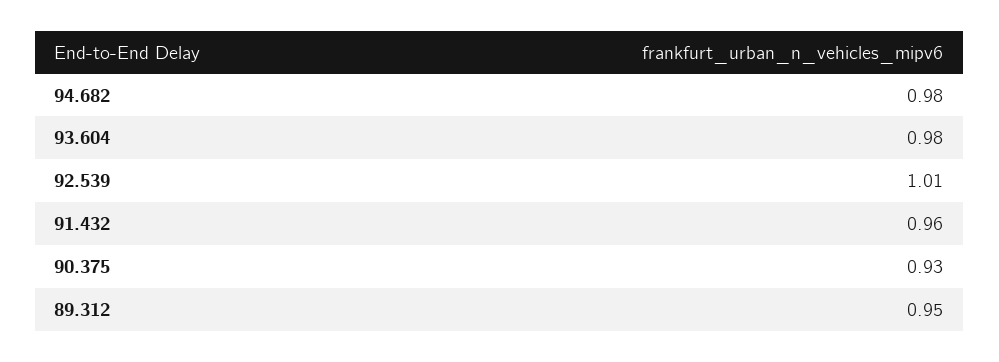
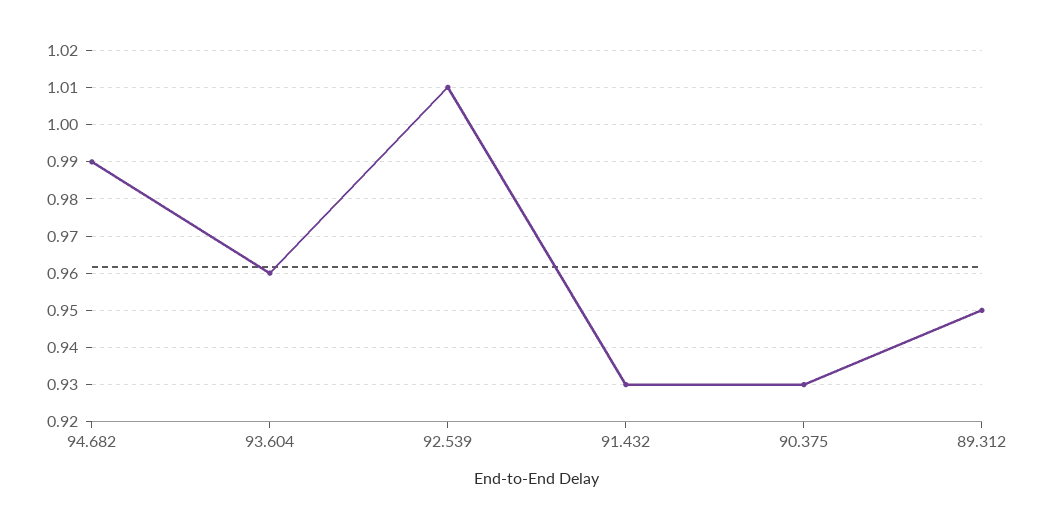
94.682: 0.98 -> 0.99
93.604: 0.98 -> 0.96
91.432: 0.96 -> 0.93

